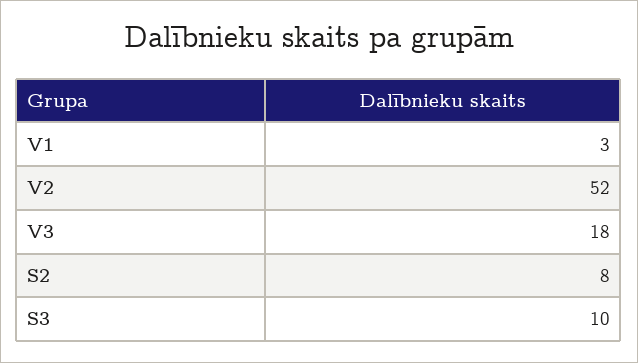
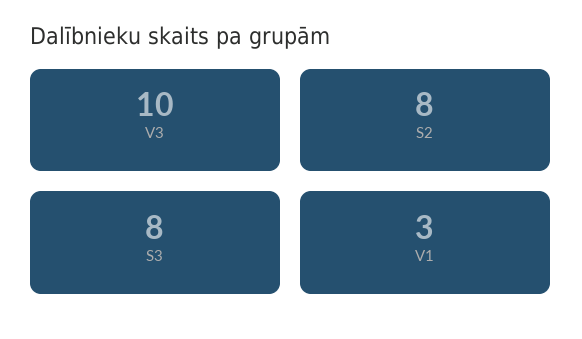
V2: 52 -> none
V3: 18 -> 10
S3: 10 -> 8

